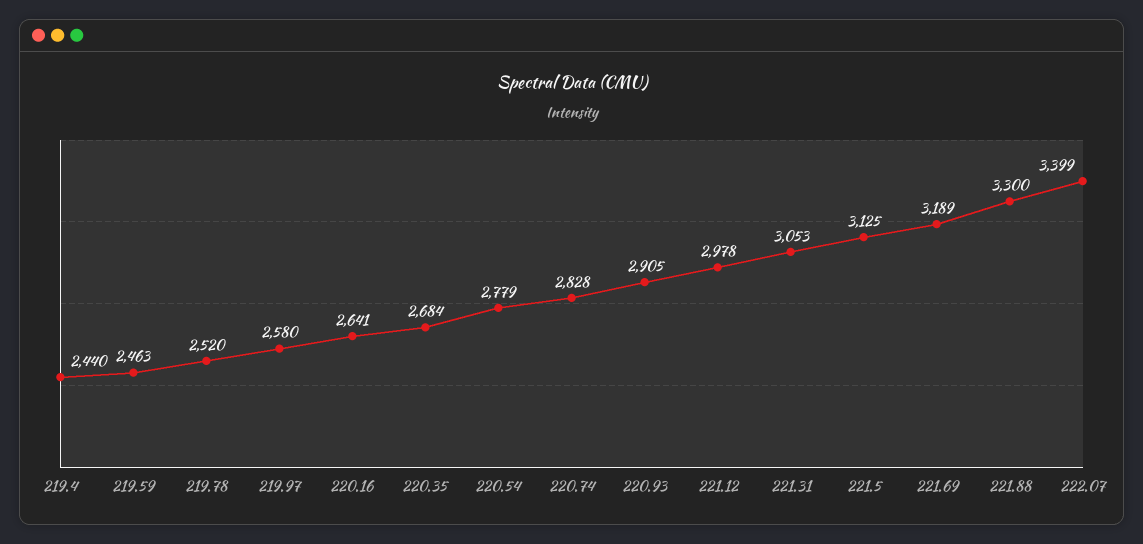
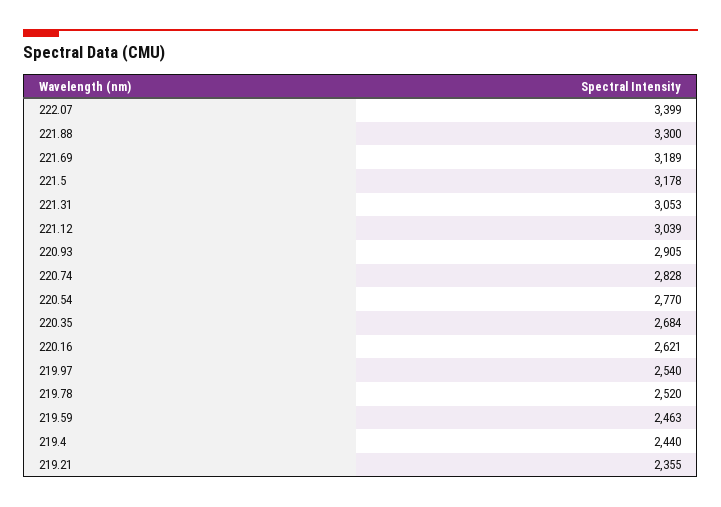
219.97: 2580 -> 2540
220.16: 2641 -> 2621
220.54: 2779 -> 2770
221.12: 2978 -> 3039
221.5: 3125 -> 3178
219.21: none -> 2355

